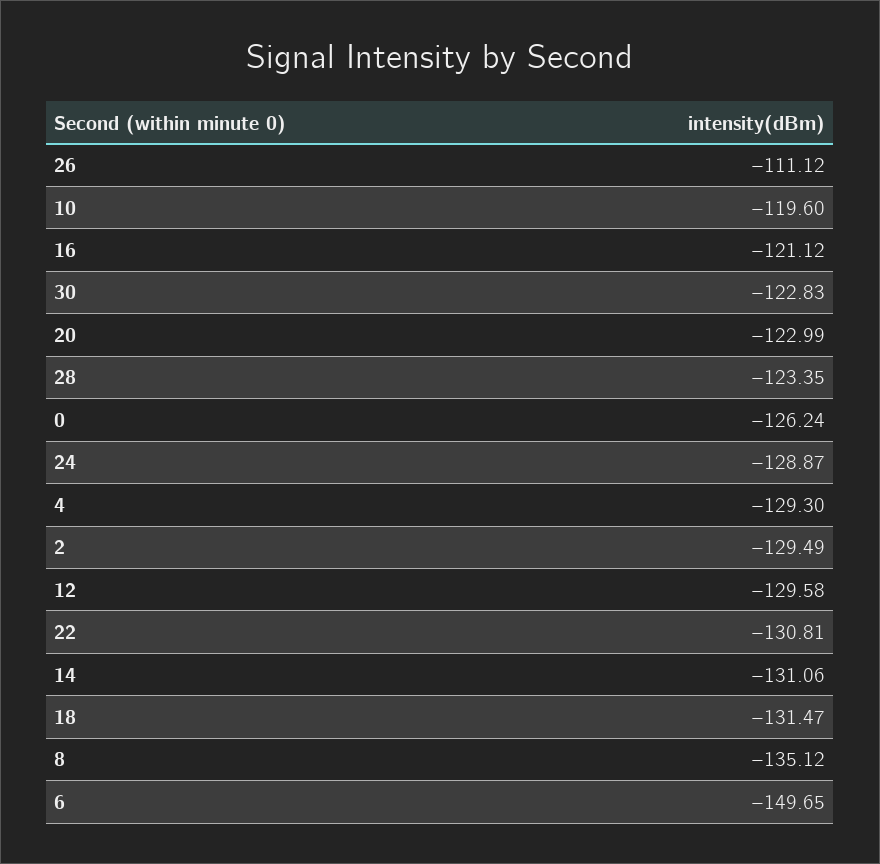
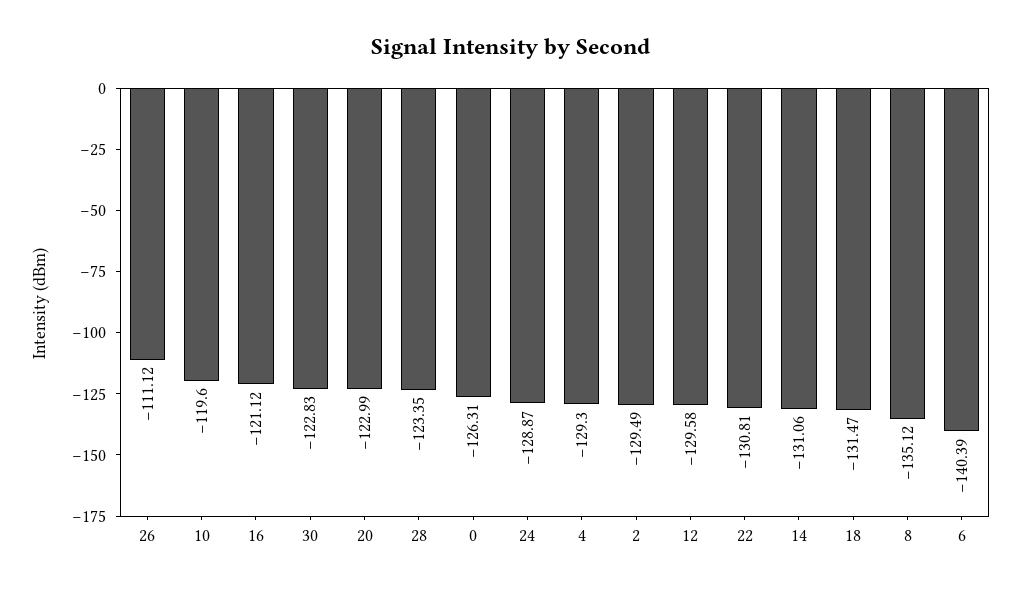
0: -126.24 -> -126.31
6: -149.65 -> -140.39

